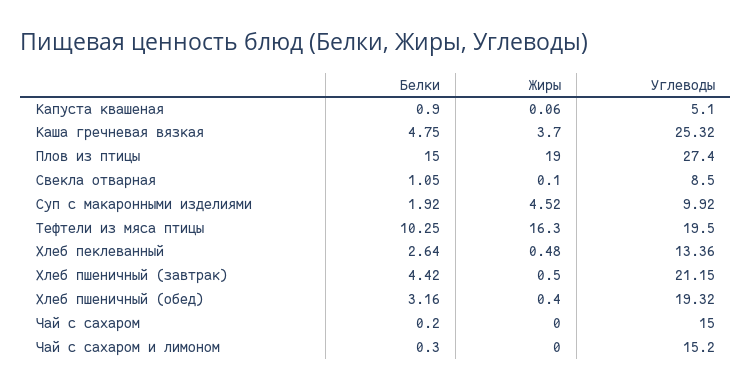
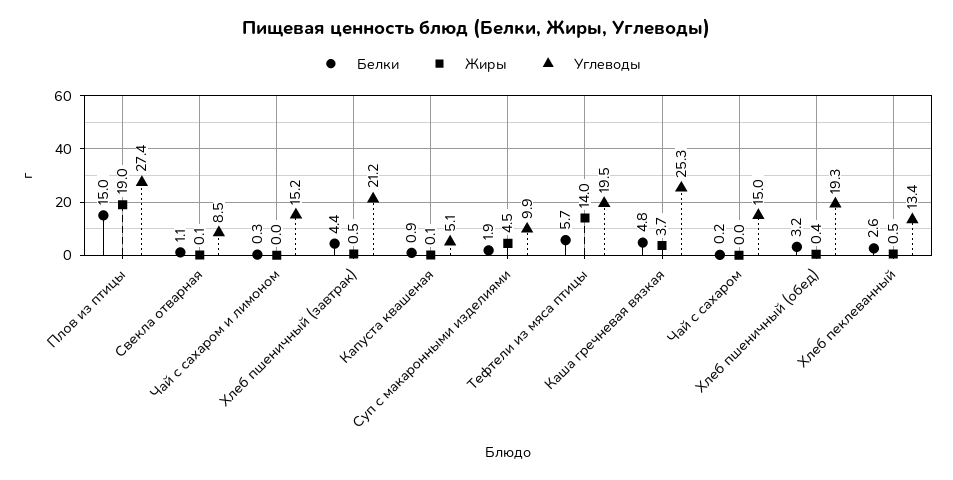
Белки, Тефтели из мяса птицы: 10.25 -> 5.7
Жиры, Тефтели из мяса птицы: 16.3 -> 14

